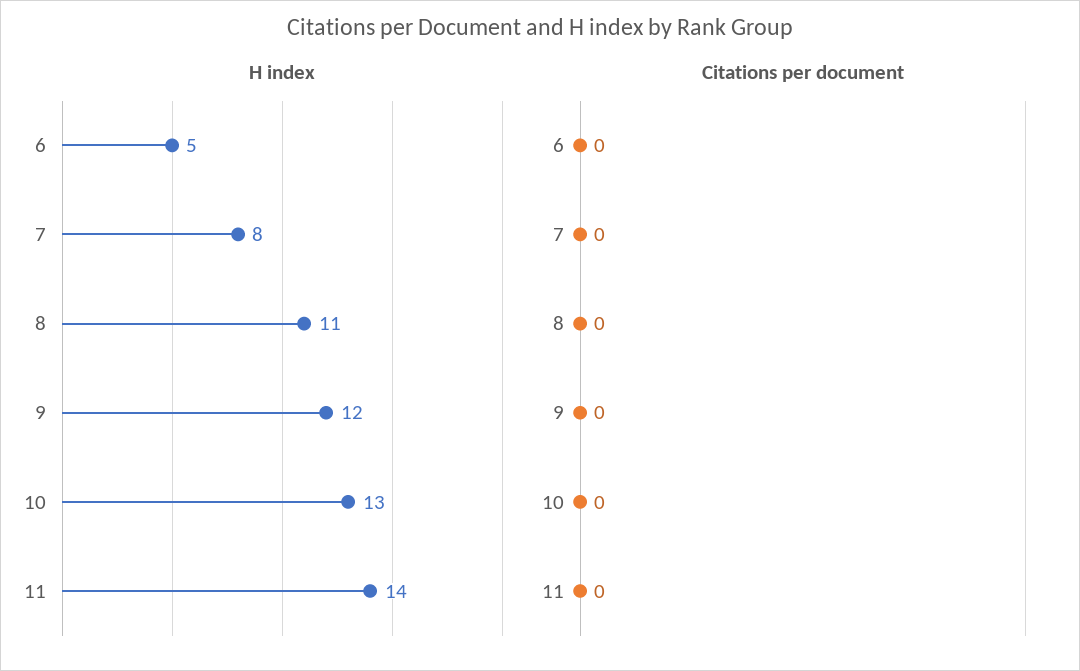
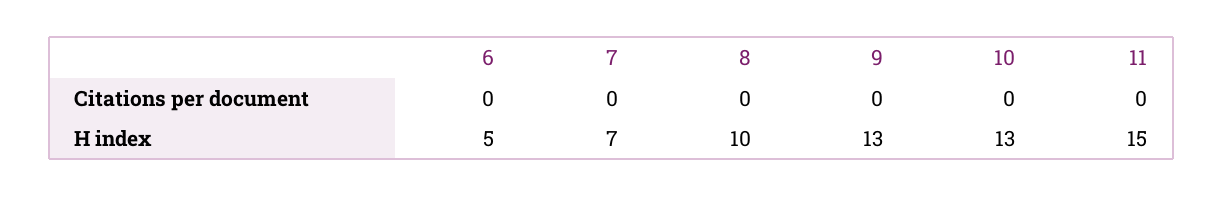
H index, 7: 8 -> 7
H index, 8: 11 -> 10
H index, 9: 12 -> 13
H index, 11: 14 -> 15

